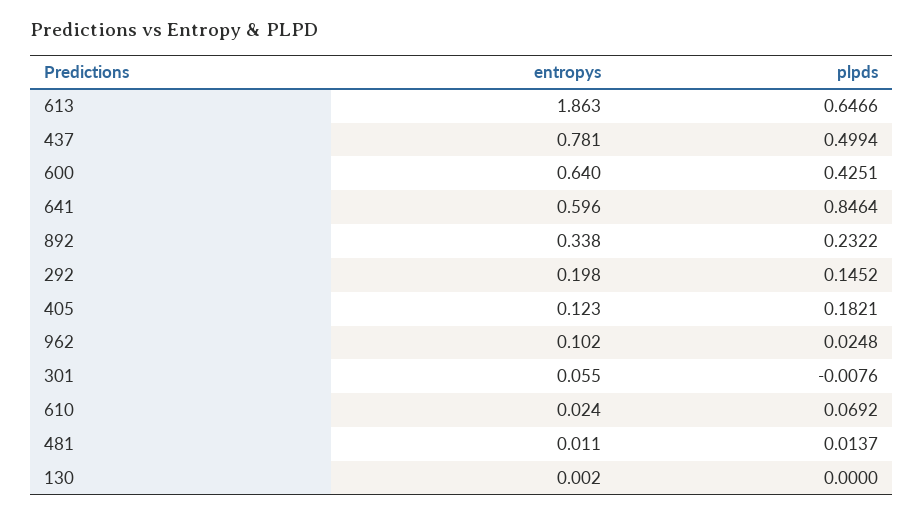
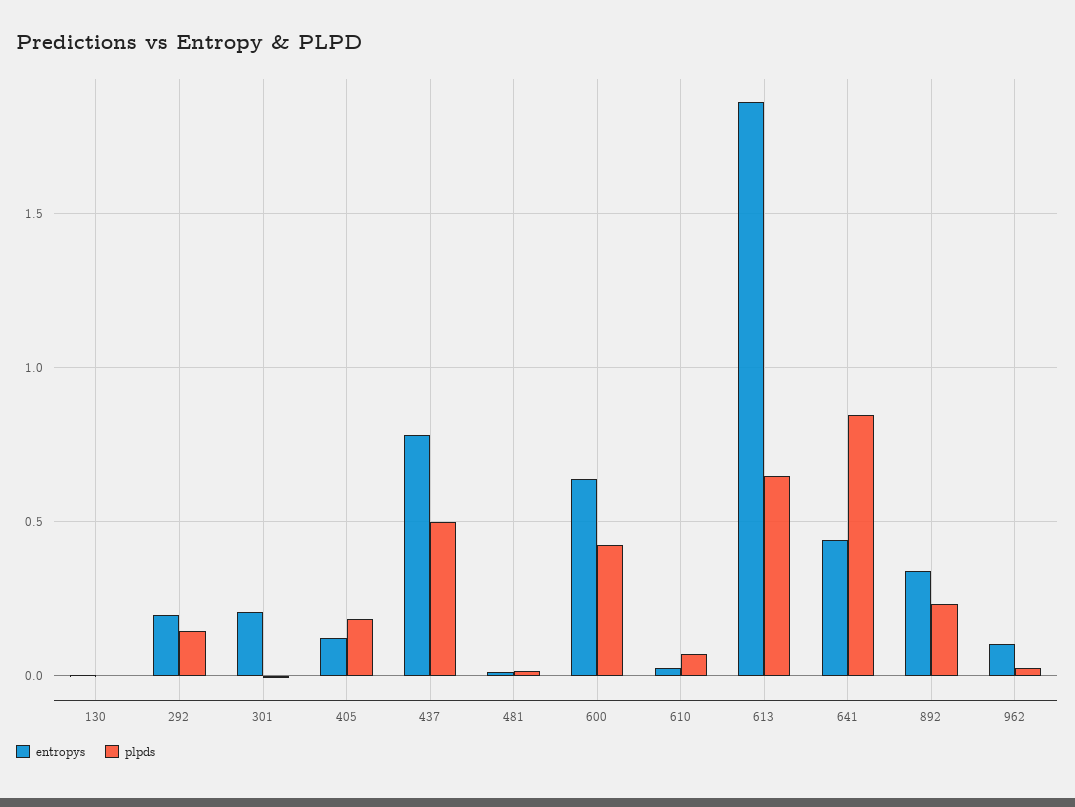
entropys, 641: 0.596 -> 0.45
entropys, 301: 0.055 -> 0.2

